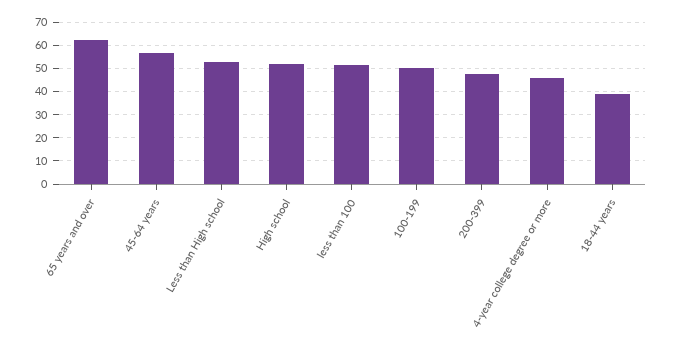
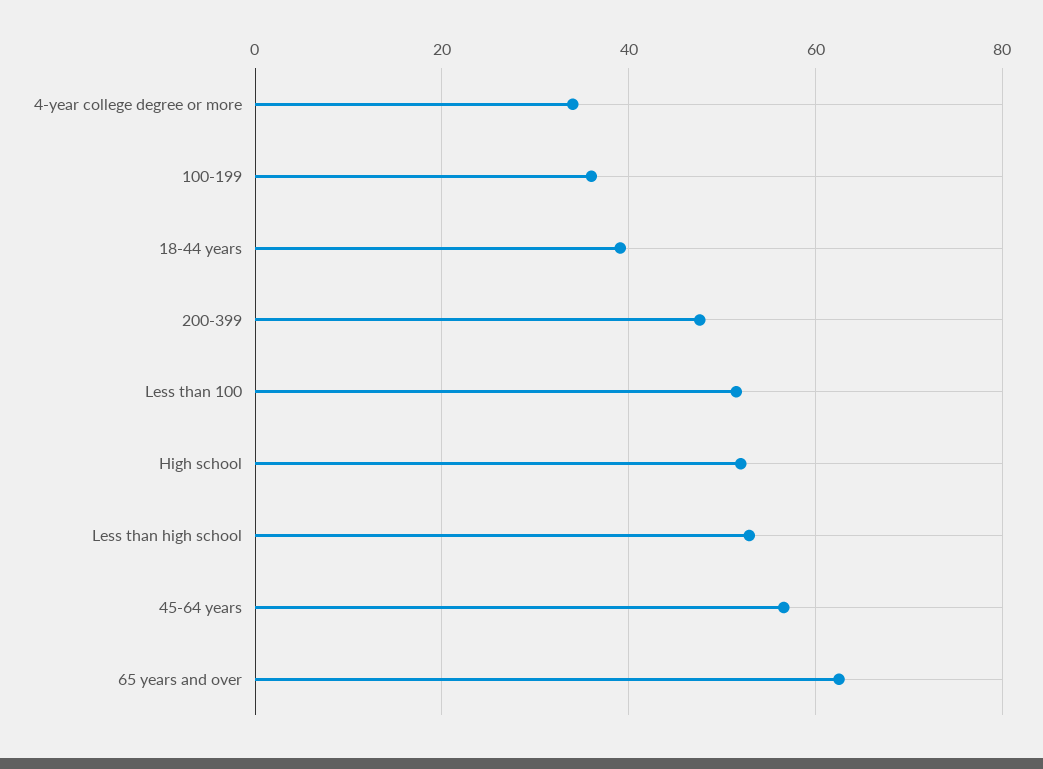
100-199: 50 -> 36
4-year college degree or more: 45 -> 34

